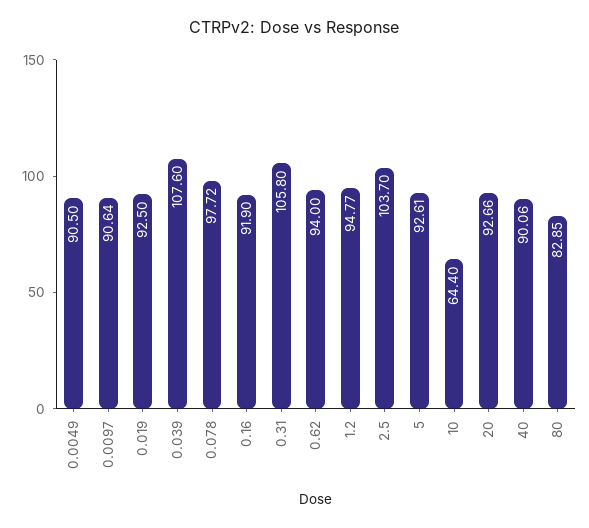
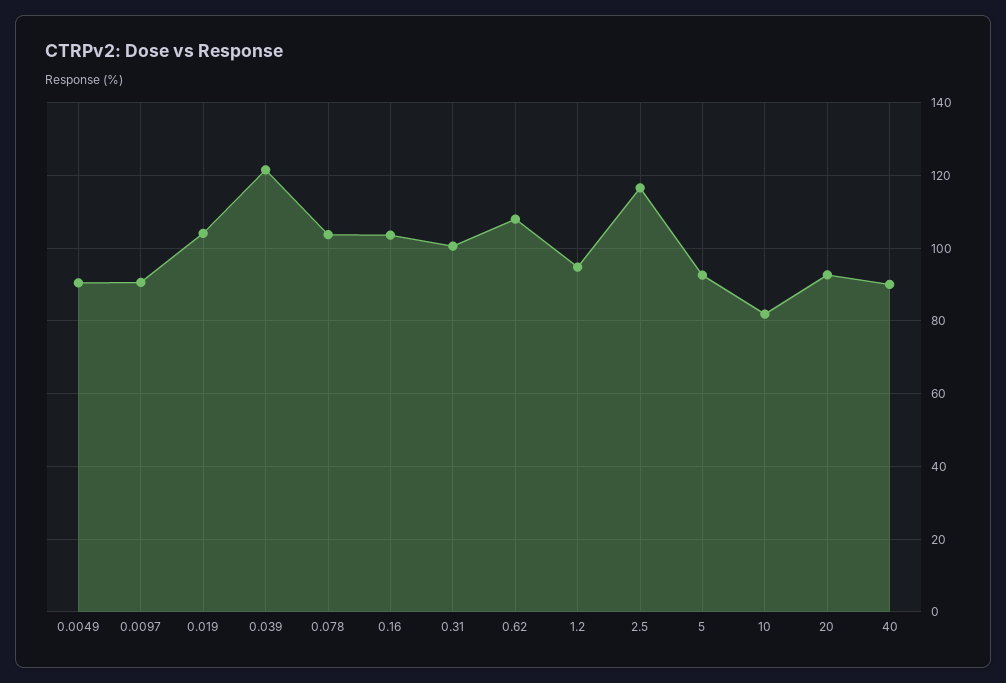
0.019: 92.5 -> 104
0.039: 107.6 -> 122
0.078: 97.72 -> 104
0.16: 91.9 -> 104
0.31: 105.8 -> 100
0.62: 94 -> 108
2.5: 103.7 -> 116
10: 64.4 -> 82
80: 82.85 -> none

